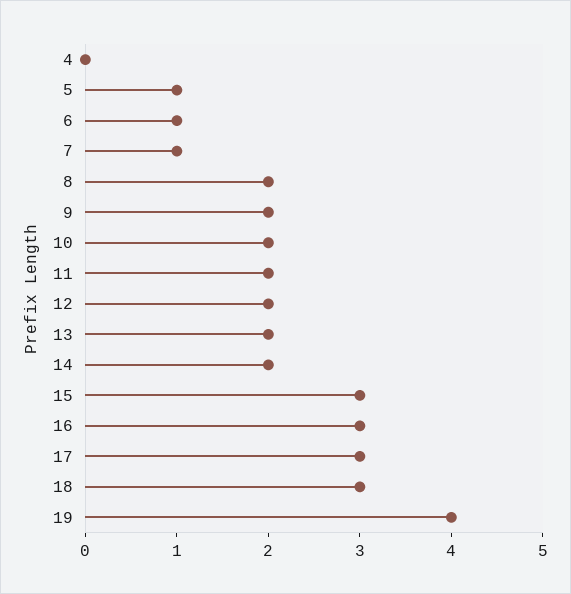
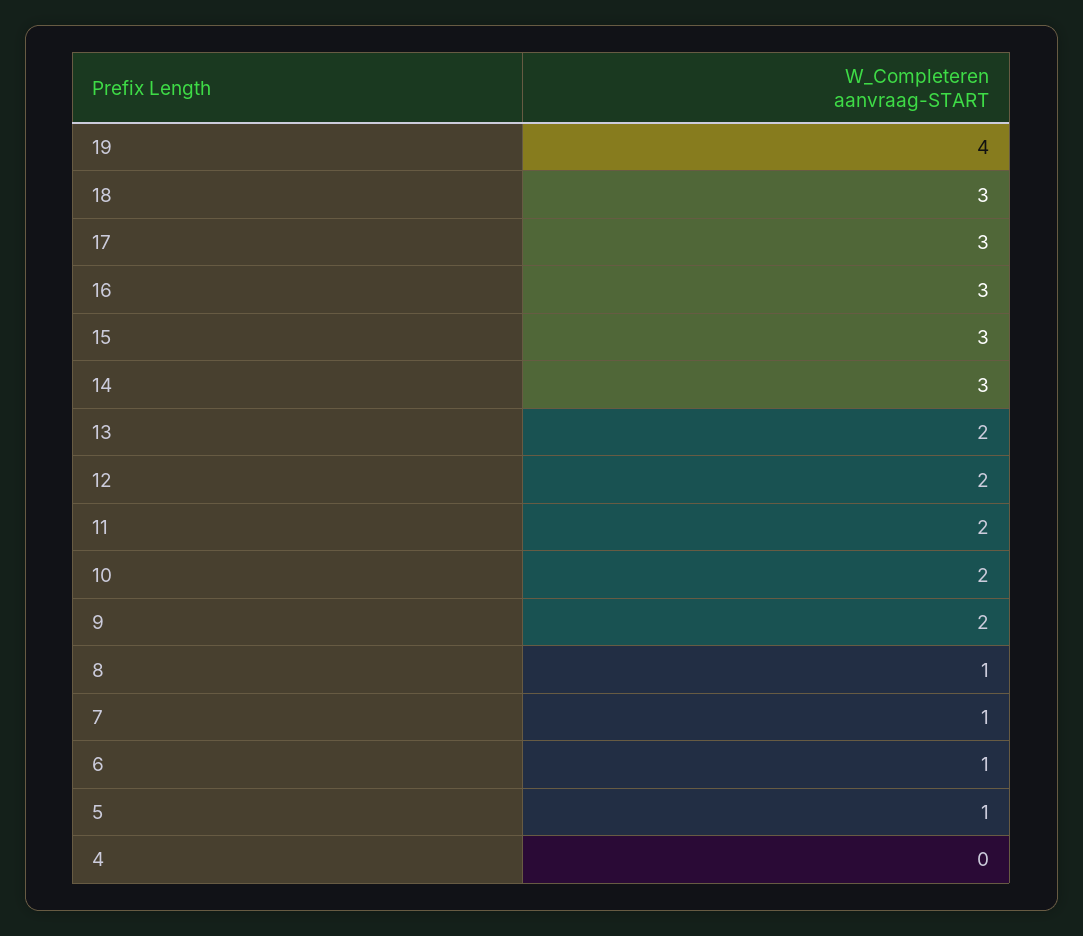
8: 2 -> 1
14: 2 -> 3

